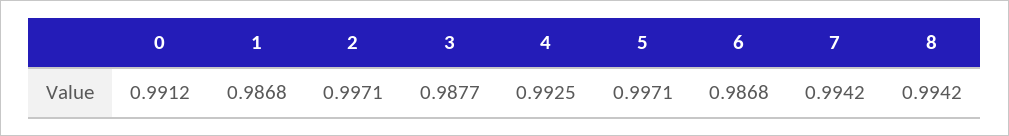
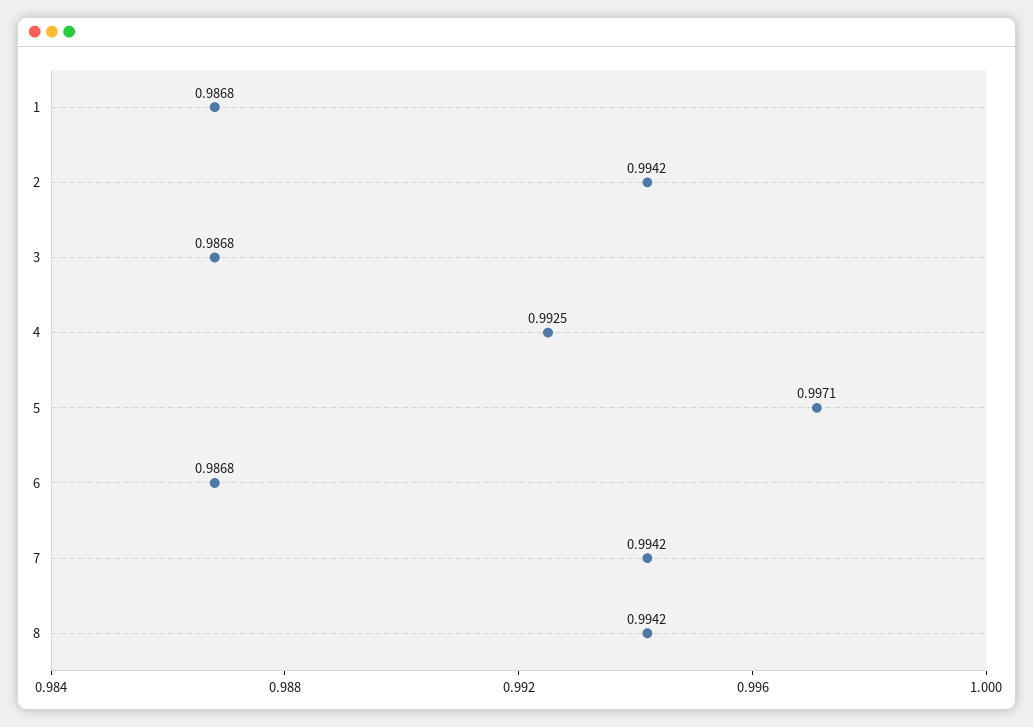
0: 0.9912 -> none
2: 0.9971 -> 0.9942
3: 0.9877 -> 0.9868

